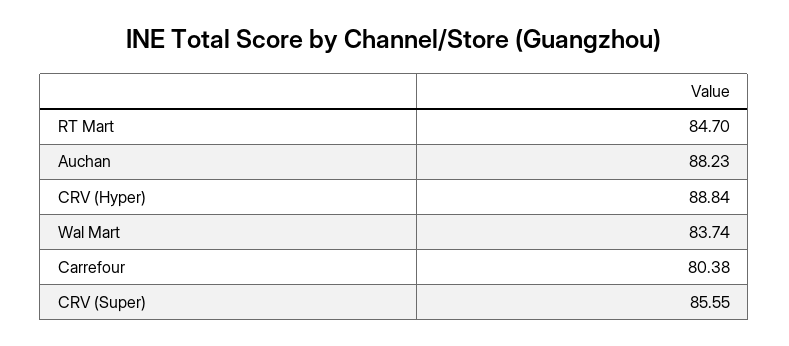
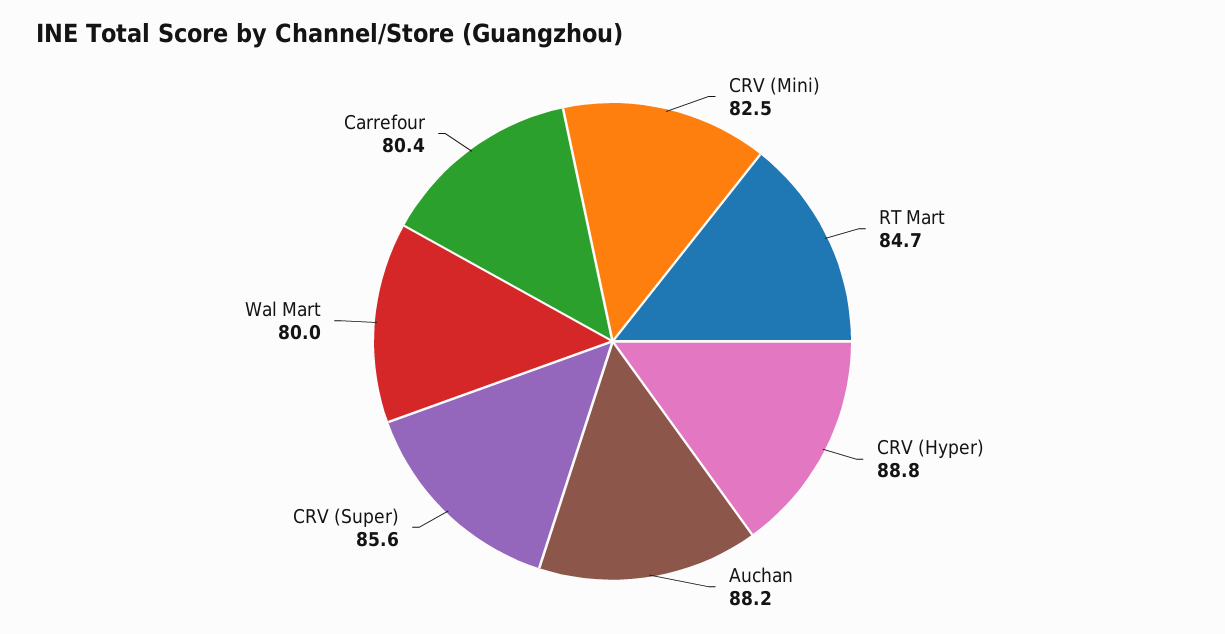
Wal Mart: 83.74 -> 80
CRV (Mini): none -> 82.5

